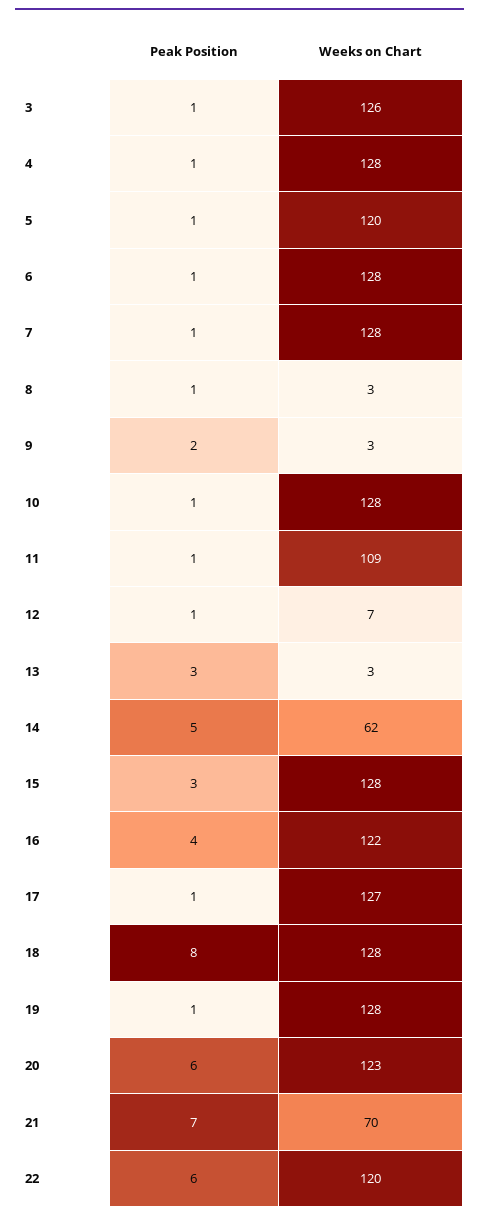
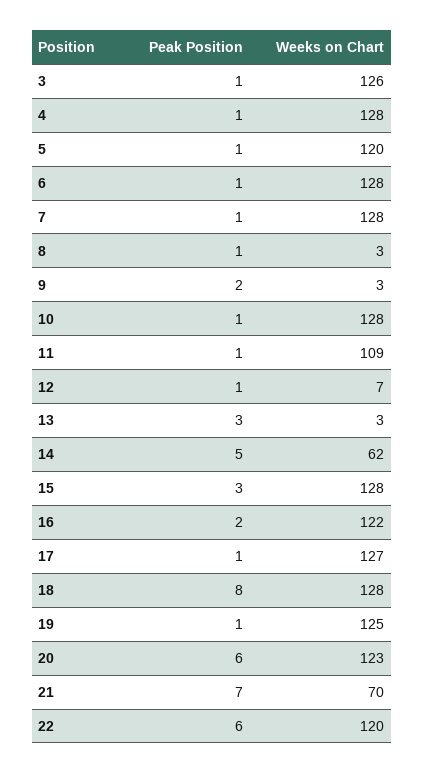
Peak Position, 16: 4 -> 2
Weeks on Chart, 19: 128 -> 125

